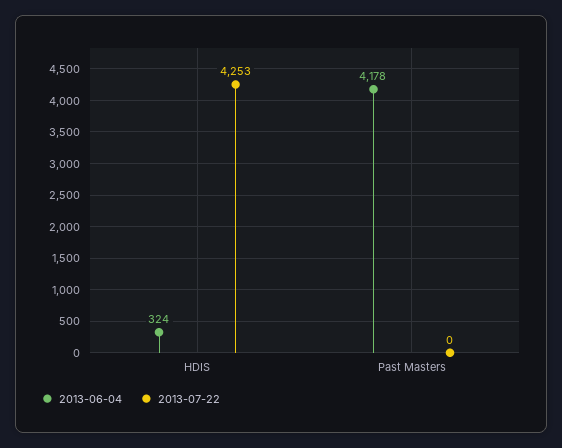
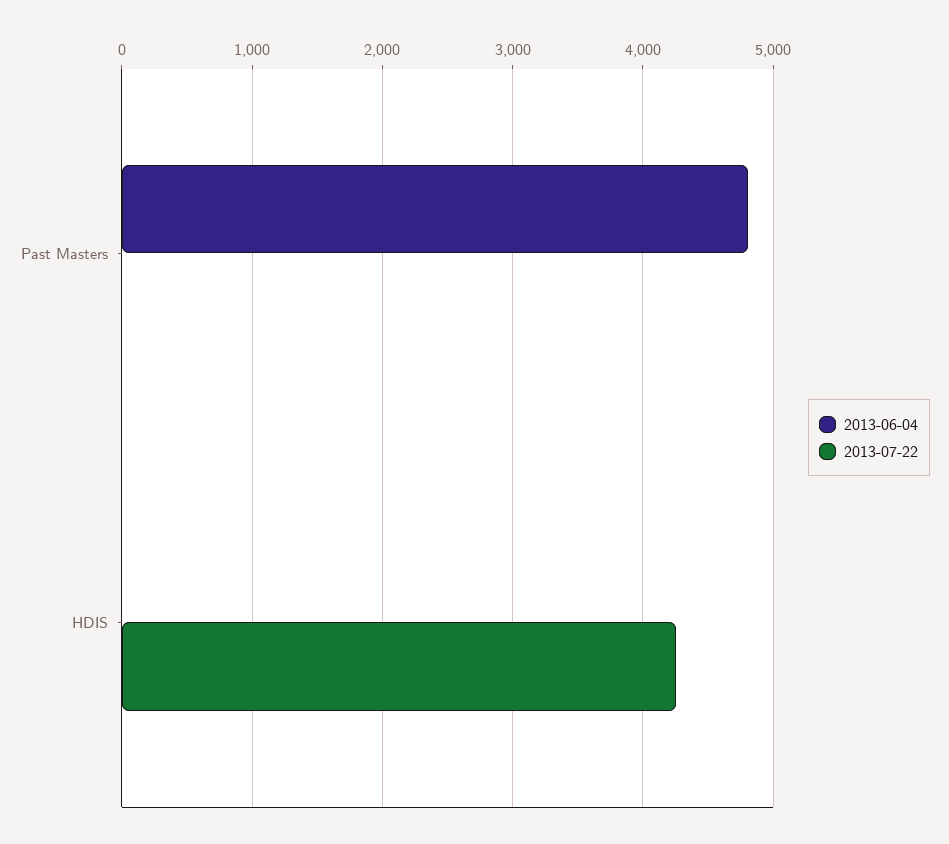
2013-06-04, HDIS: 324 -> 0
2013-06-04, Past Masters: 4178 -> 4800

